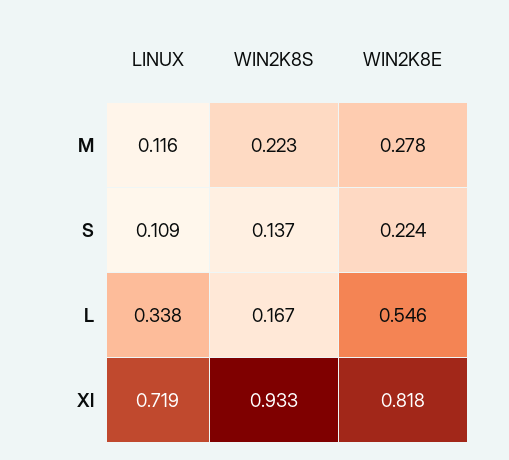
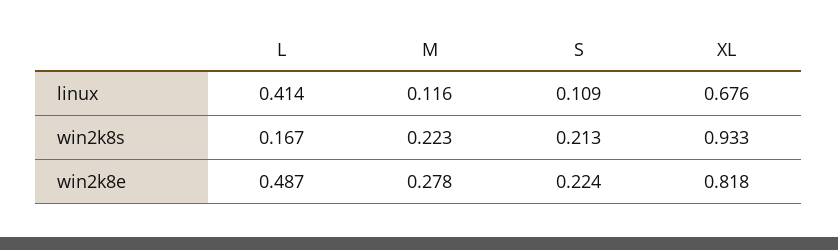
WIN2K8S, S: 0.137 -> 0.213
LINUX, L: 0.338 -> 0.414
WIN2K8E, L: 0.546 -> 0.487
LINUX, Xl: 0.719 -> 0.676

